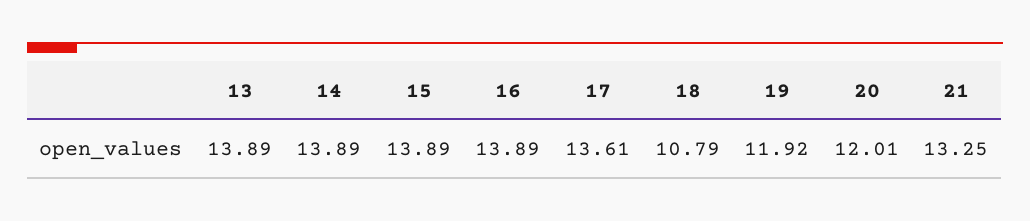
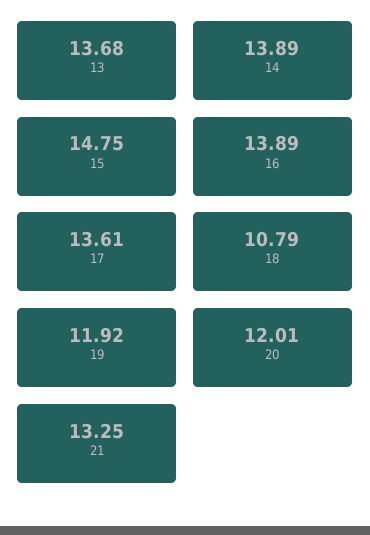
13: 13.89 -> 13.68
15: 13.89 -> 14.75

